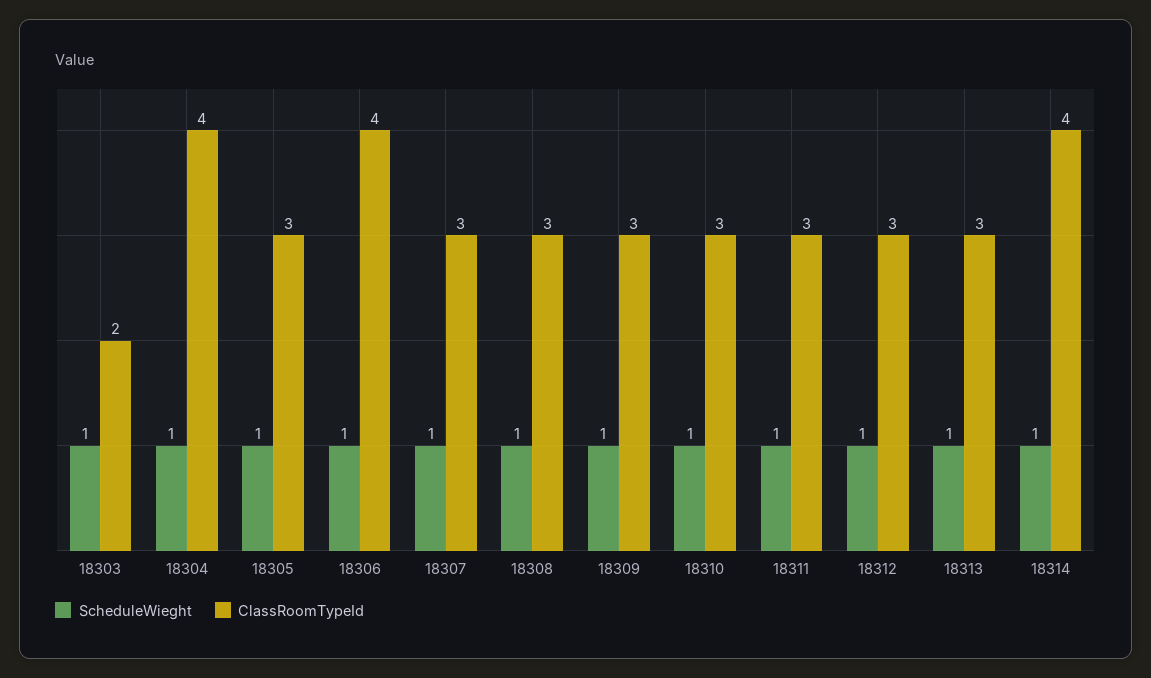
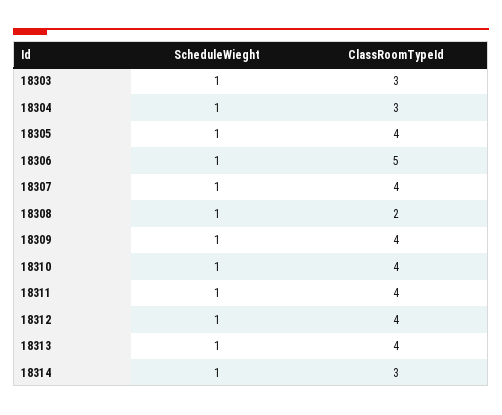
ClassRoomTypeId, 18303: 2 -> 3
ClassRoomTypeId, 18304: 4 -> 3
ClassRoomTypeId, 18305: 3 -> 4
ClassRoomTypeId, 18306: 4 -> 5
ClassRoomTypeId, 18307: 3 -> 4
ClassRoomTypeId, 18308: 3 -> 2
ClassRoomTypeId, 18309: 3 -> 4
ClassRoomTypeId, 18310: 3 -> 4
ClassRoomTypeId, 18311: 3 -> 4
ClassRoomTypeId, 18312: 3 -> 4
ClassRoomTypeId, 18313: 3 -> 4
ClassRoomTypeId, 18314: 4 -> 3

